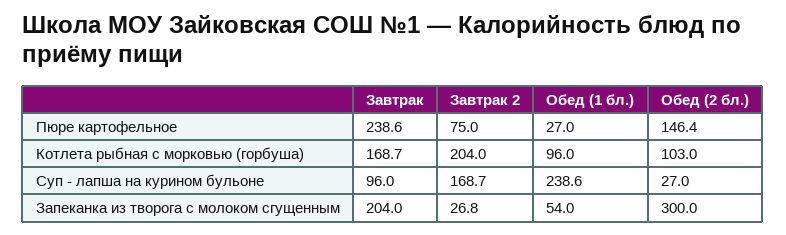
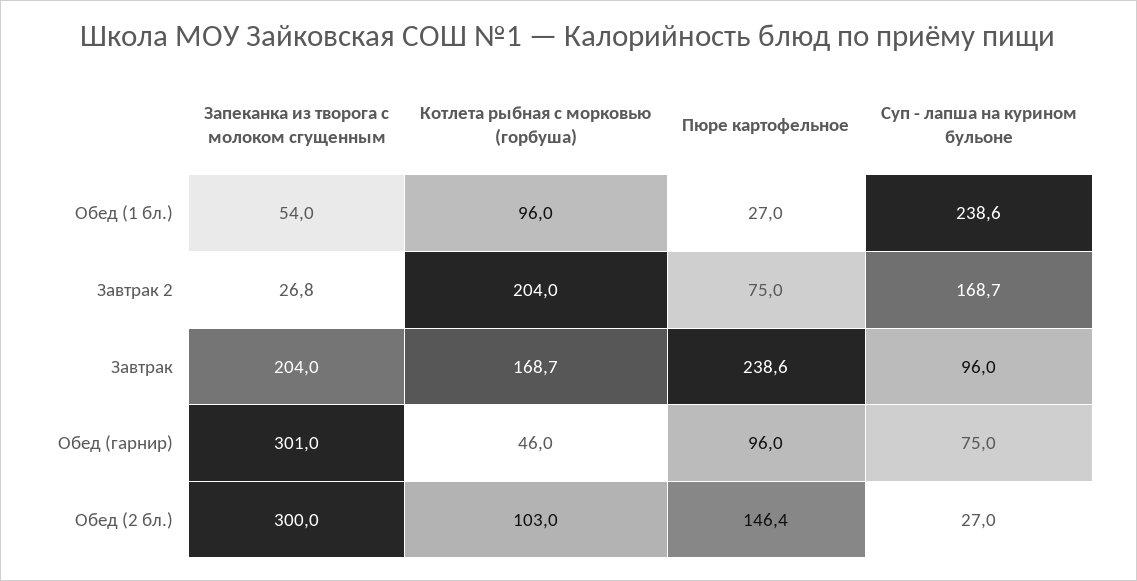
Обед (гарнир), Запеканка из творога с молоком сгущенным: none -> 301
Обед (гарнир), Котлета рыбная с морковью (горбуша): none -> 46
Обед (гарнир), Пюре картофельное: none -> 96
Обед (гарнир), Суп - лапша на курином бульоне: none -> 75

